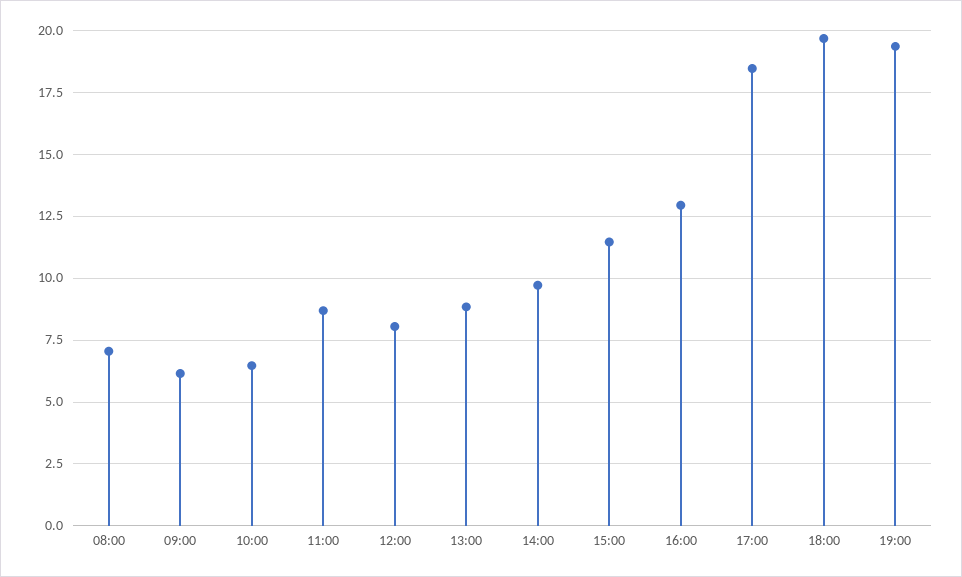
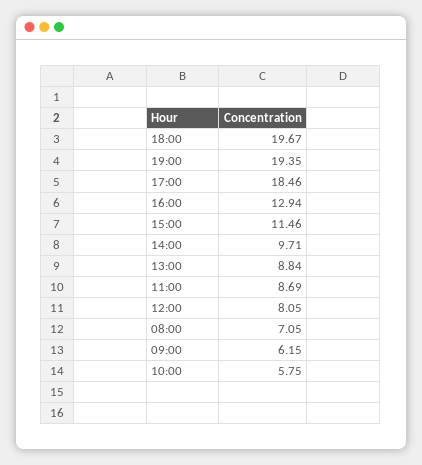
10:00: 6.5 -> 5.75

